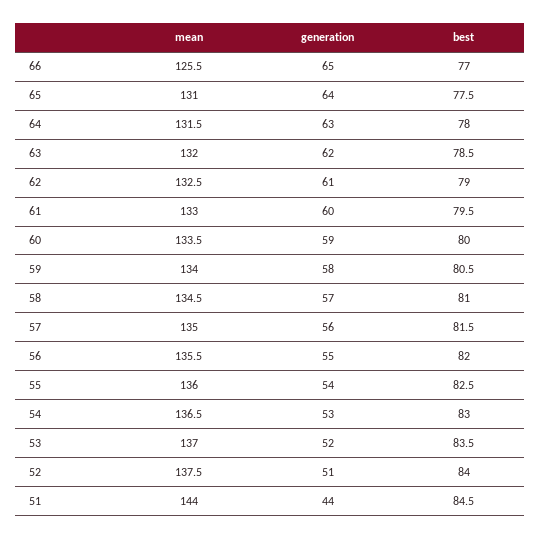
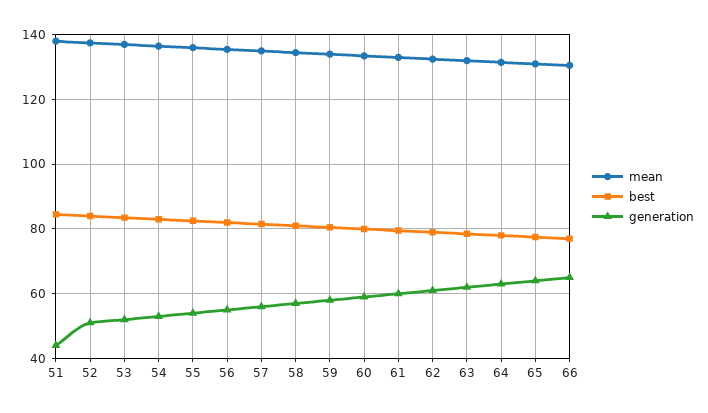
mean, 66: 125.5 -> 130
mean, 51: 144 -> 138

